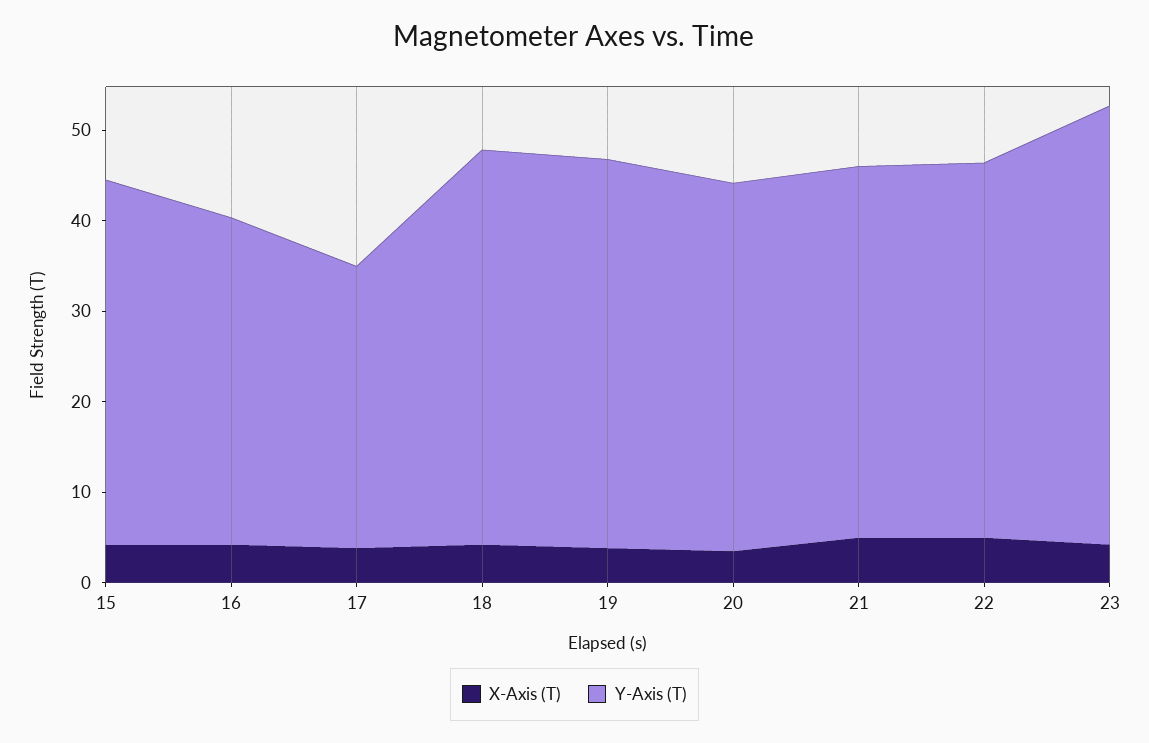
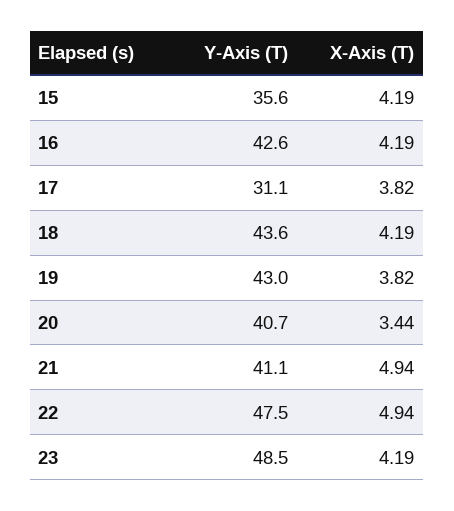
Y-Axis (T), 15: 40 -> 35.6
Y-Axis (T), 16: 36 -> 42.6
Y-Axis (T), 22: 42 -> 47.5

